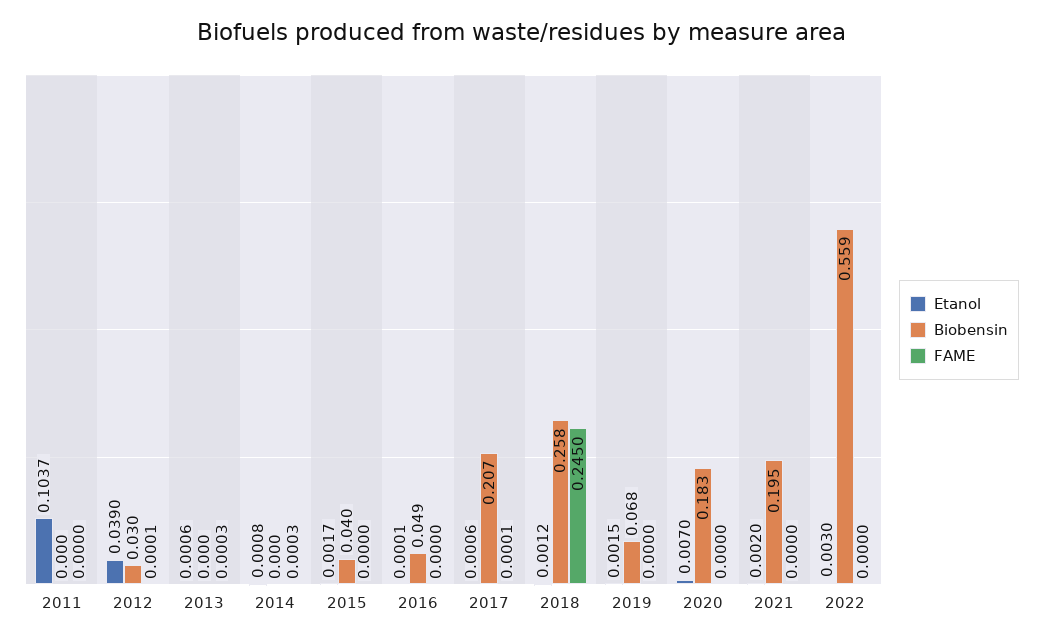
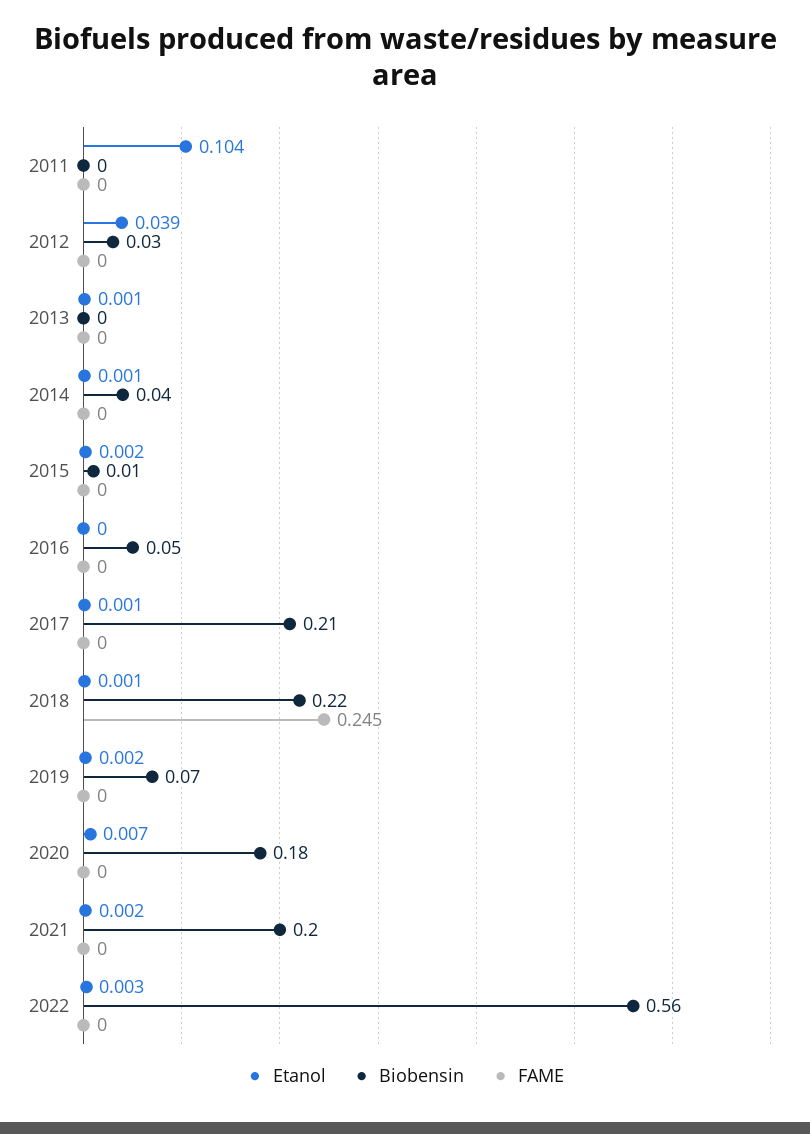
Biobensin, 2014: 0 -> 0.04
Biobensin, 2015: 0.04 -> 0.01
Biobensin, 2018: 0.258 -> 0.22

